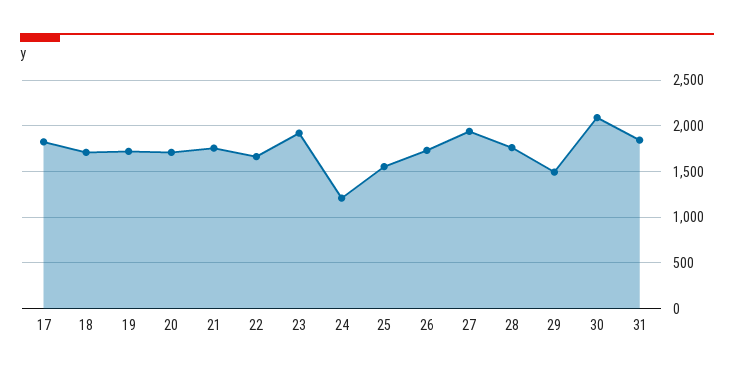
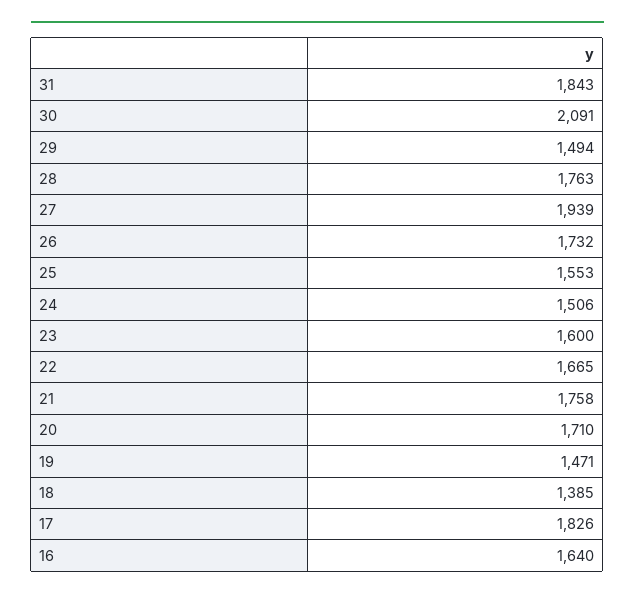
18: 1700 -> 1385
19: 1700 -> 1471
23: 1900 -> 1600
24: 1200 -> 1506
16: none -> 1640

